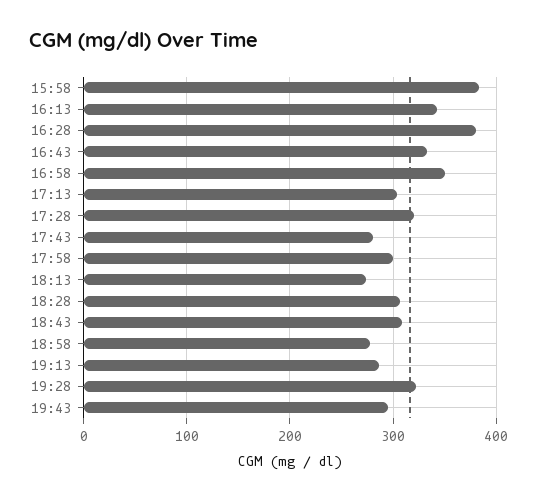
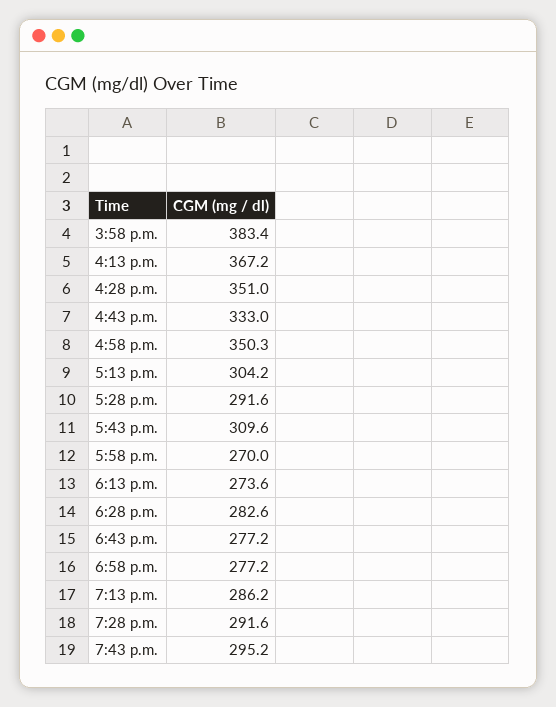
16:13: 340 -> 367.2
16:28: 380 -> 351
17:28: 320 -> 291.6
17:43: 280 -> 309.6
17:58: 300 -> 270
18:28: 310 -> 282.6
18:43: 310 -> 277.2
19:28: 320 -> 291.6

